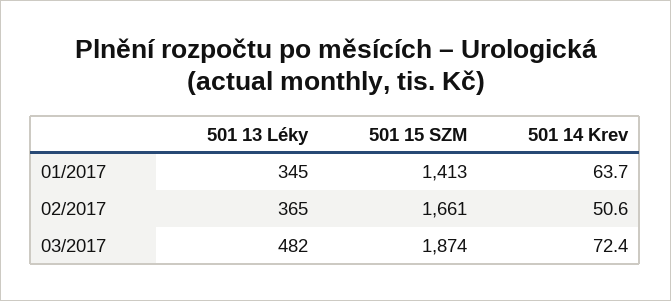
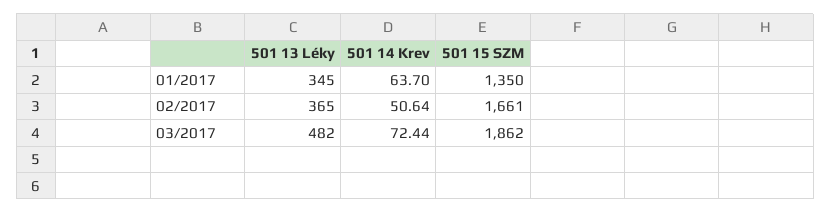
501 15 SZM, 01/2017: 1413 -> 1350
501 15 SZM, 03/2017: 1874 -> 1862

